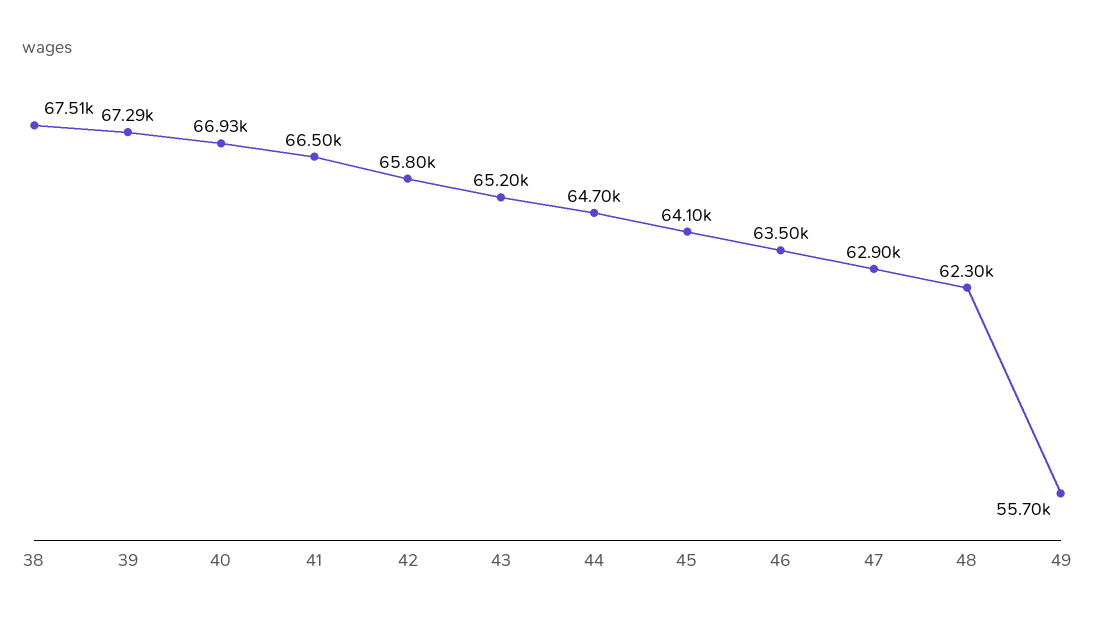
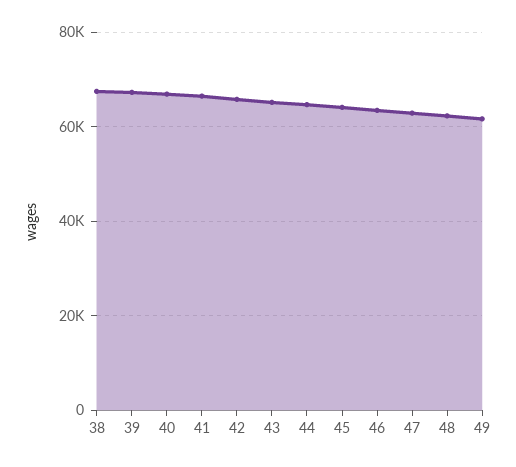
49: 55700 -> 62000

